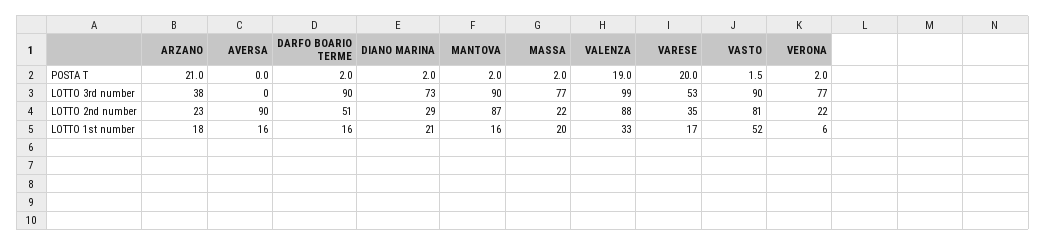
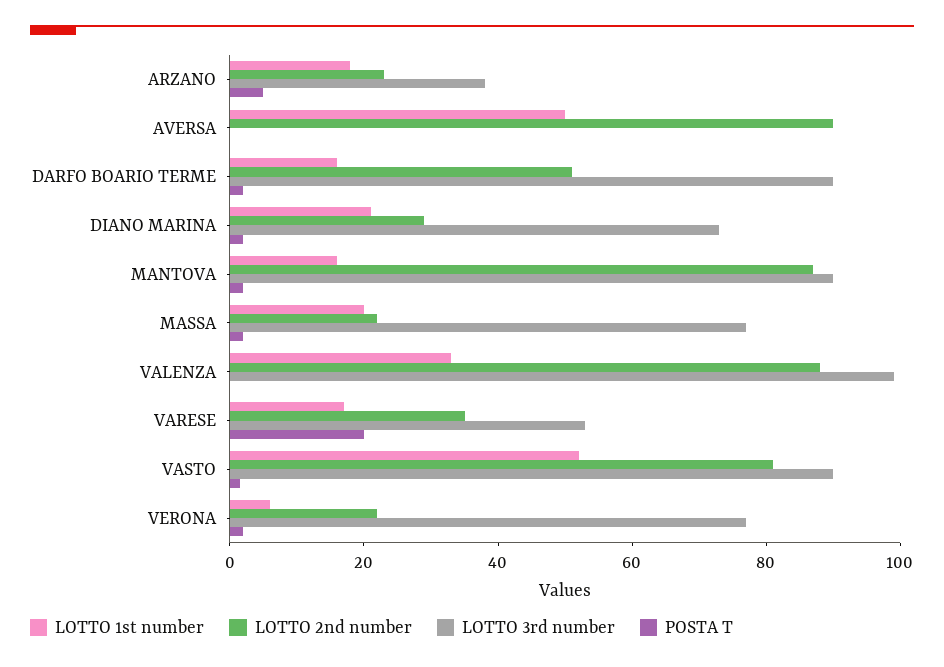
POSTA T, ARZANO: 21 -> 5
POSTA T, VALENZA: 19 -> 0
LOTTO 1st number, AVERSA: 16 -> 50

